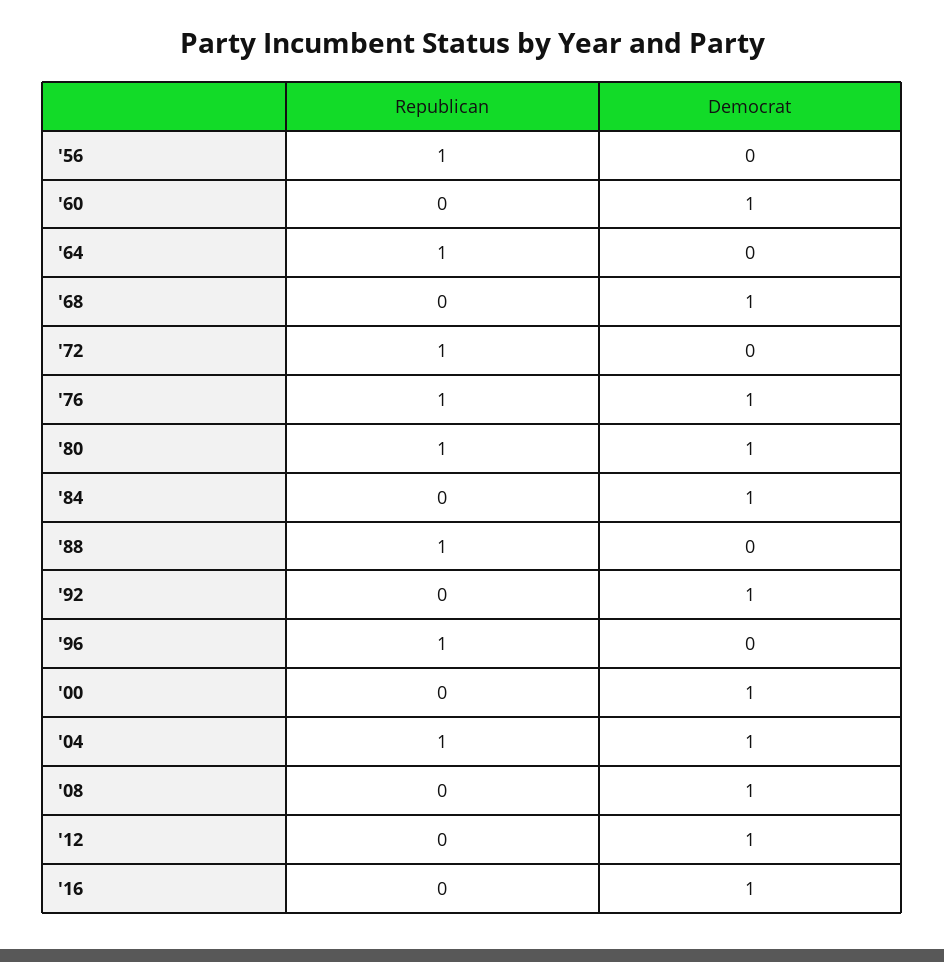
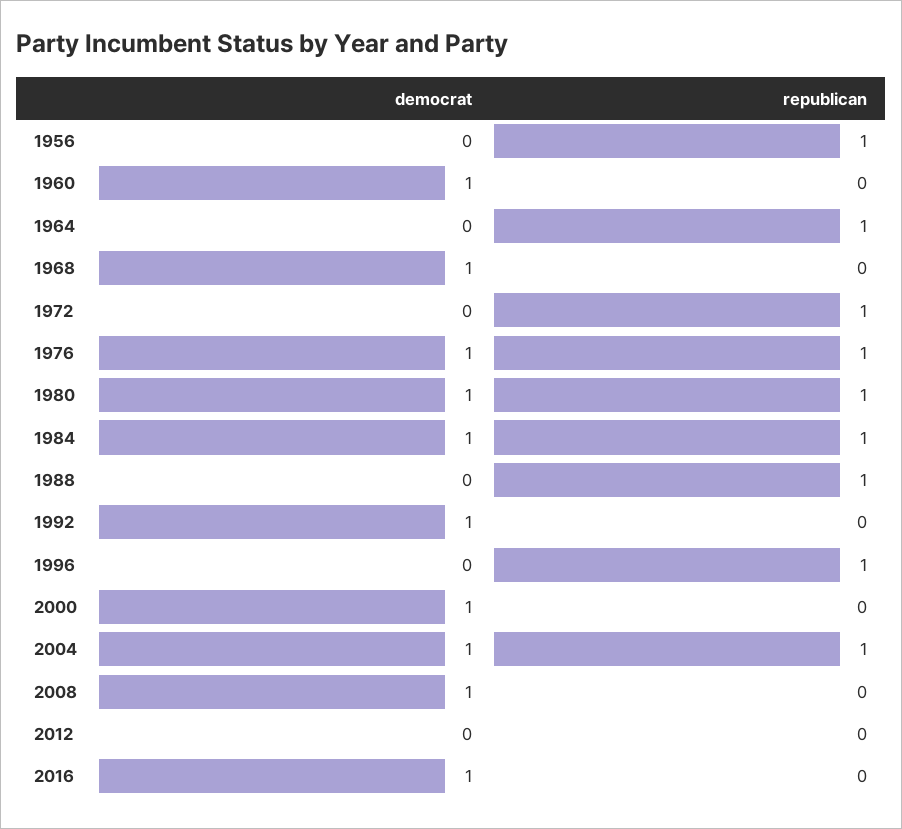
Republican, '84: 0 -> 1
Democrat, '12: 1 -> 0

